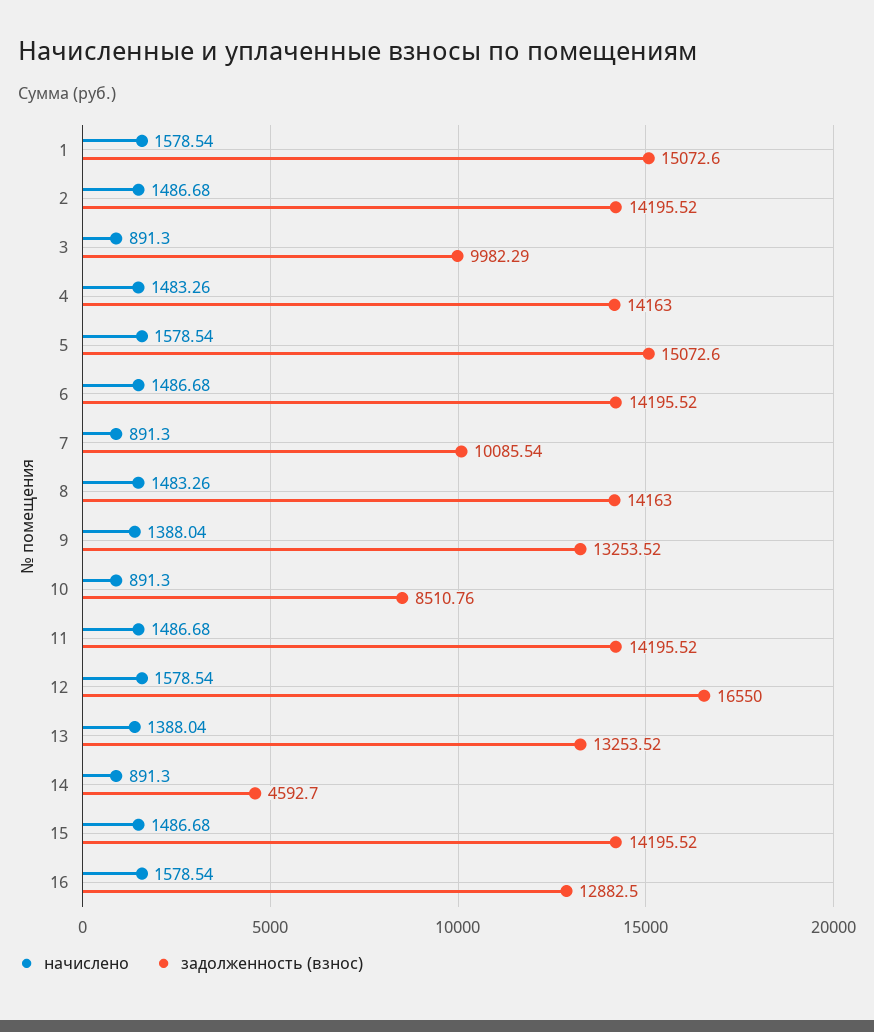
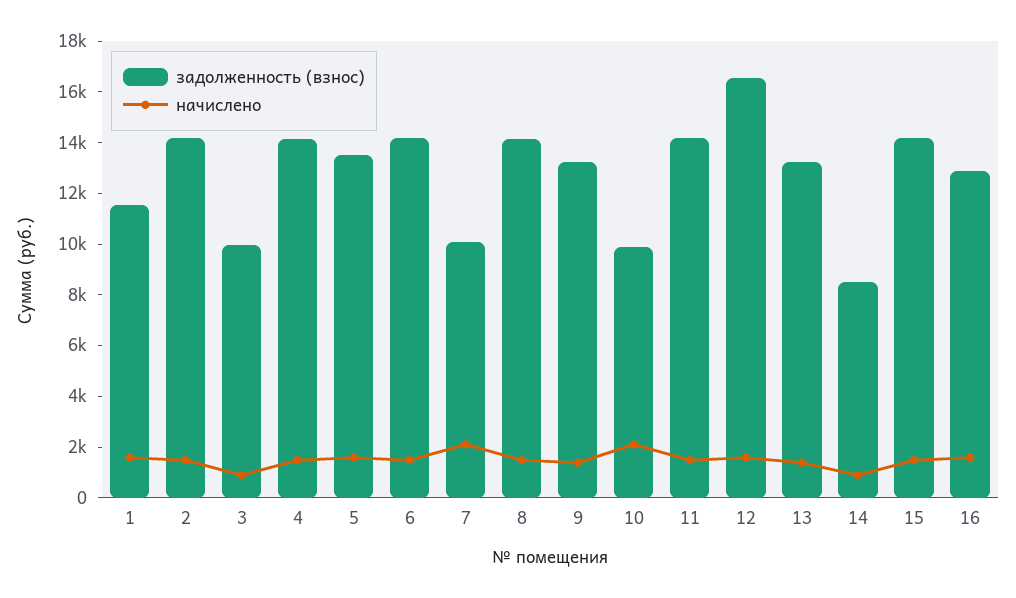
задолженность (взнос), 1: 15072.6 -> 11500
задолженность (взнос), 5: 15072.6 -> 13500
начислено, 7: 891.3 -> 2000
начислено, 10: 891.3 -> 2000
задолженность (взнос), 10: 8510.76 -> 10000
задолженность (взнос), 14: 4592.7 -> 8500

